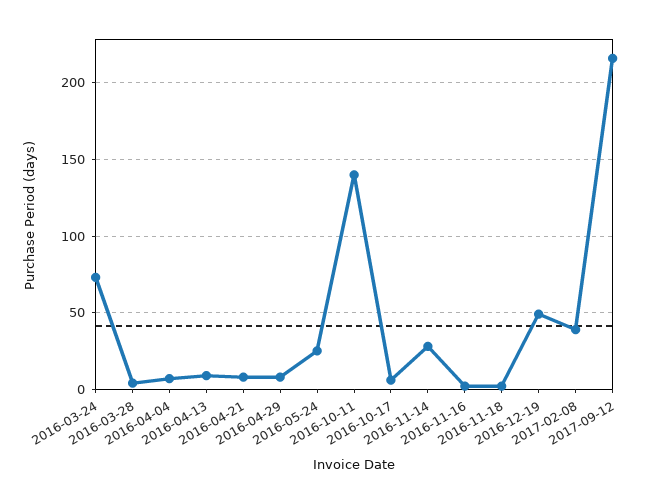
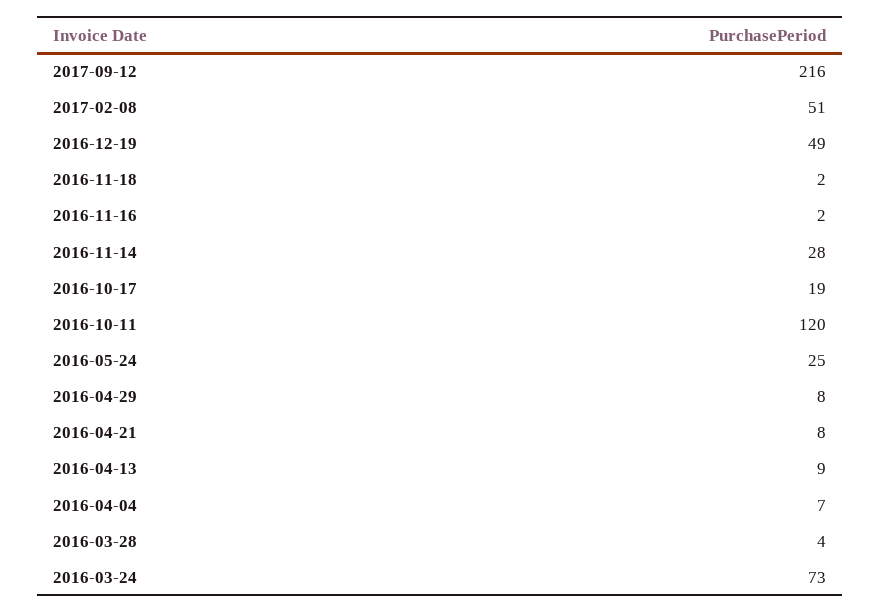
2016-10-11: 140 -> 120
2016-10-17: 5 -> 19
2017-02-08: 40 -> 51

